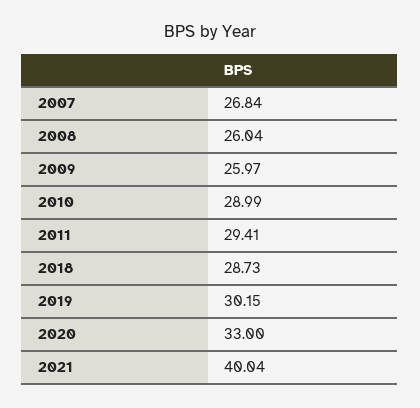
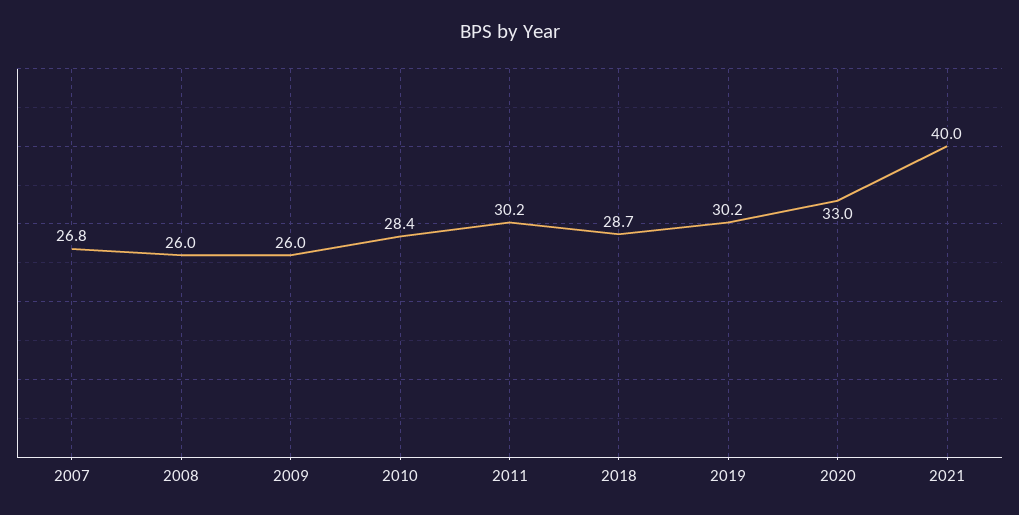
2010: 28.99 -> 28.4
2011: 29.41 -> 30.2

